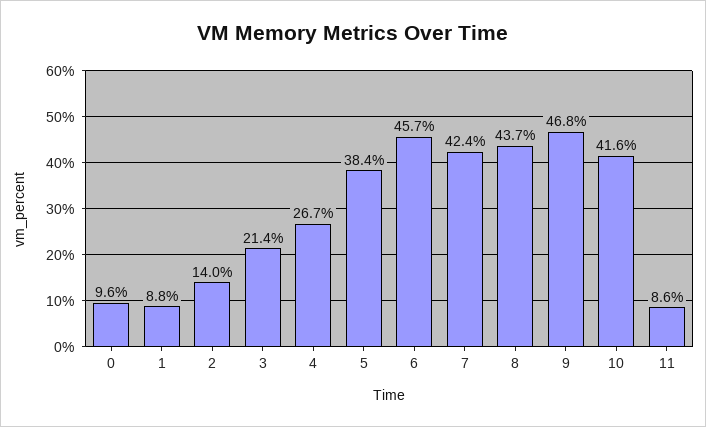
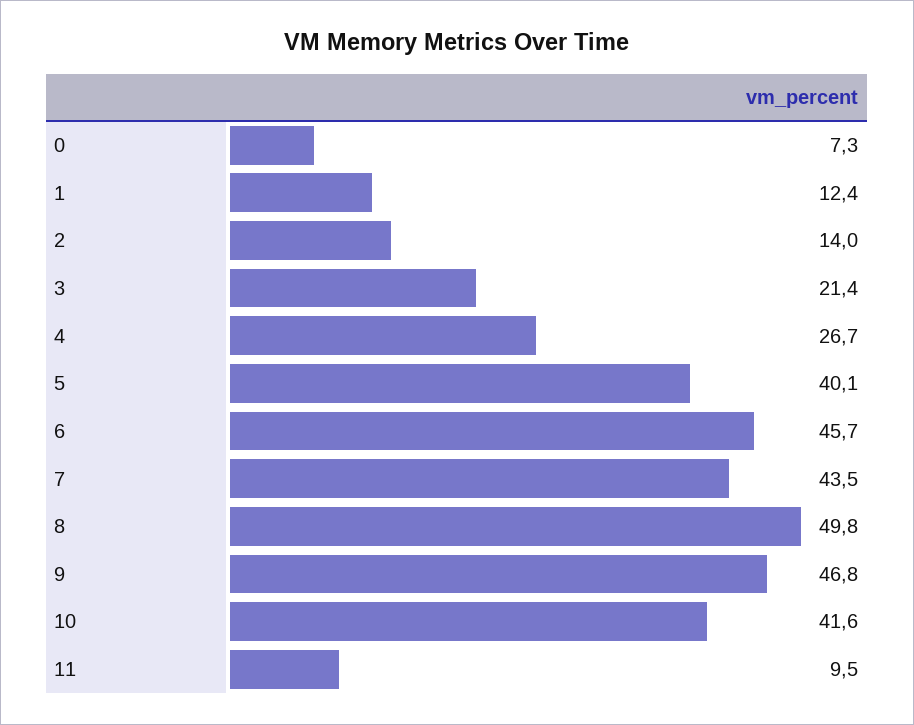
0: 9.6 -> 7.3
1: 8.8 -> 12.4
5: 38.4 -> 40.1
7: 42.4 -> 43.5
8: 43.7 -> 49.8
11: 8.6 -> 9.5

